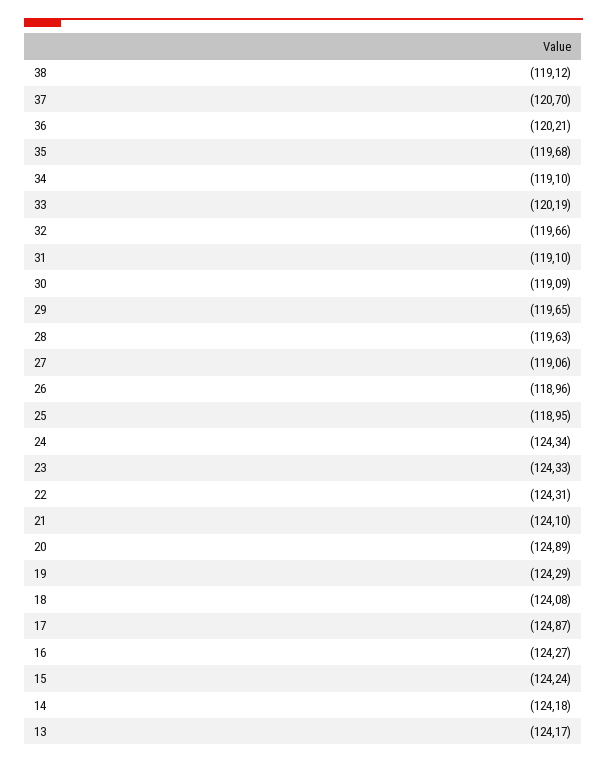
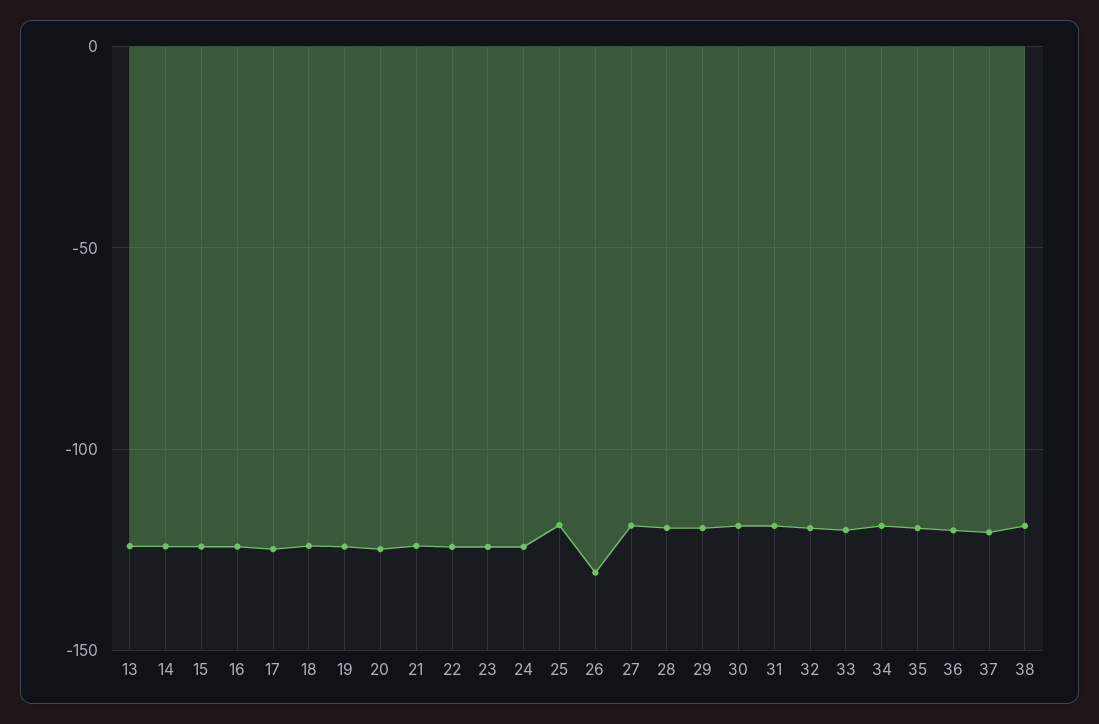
26: -118.96 -> -130

